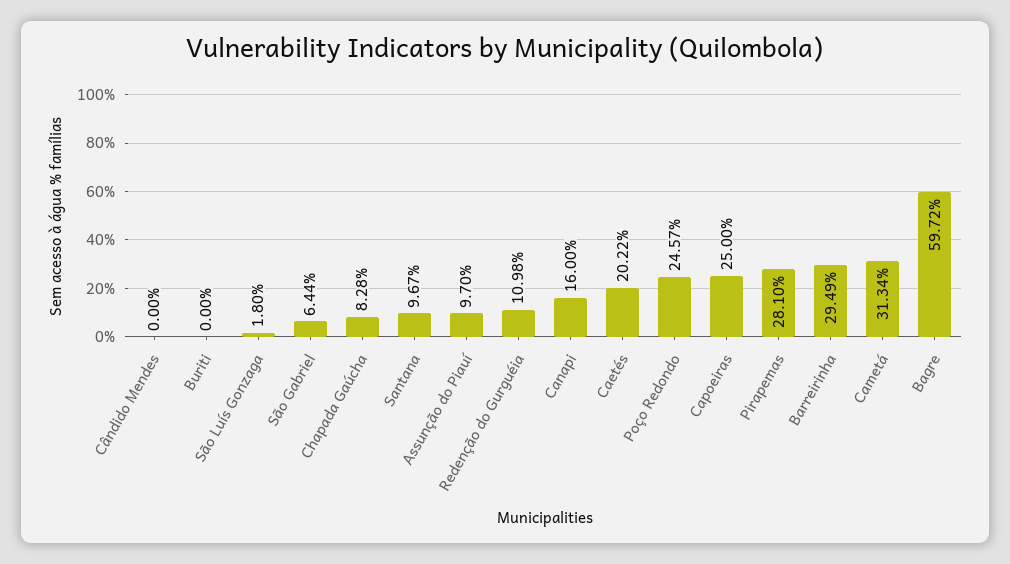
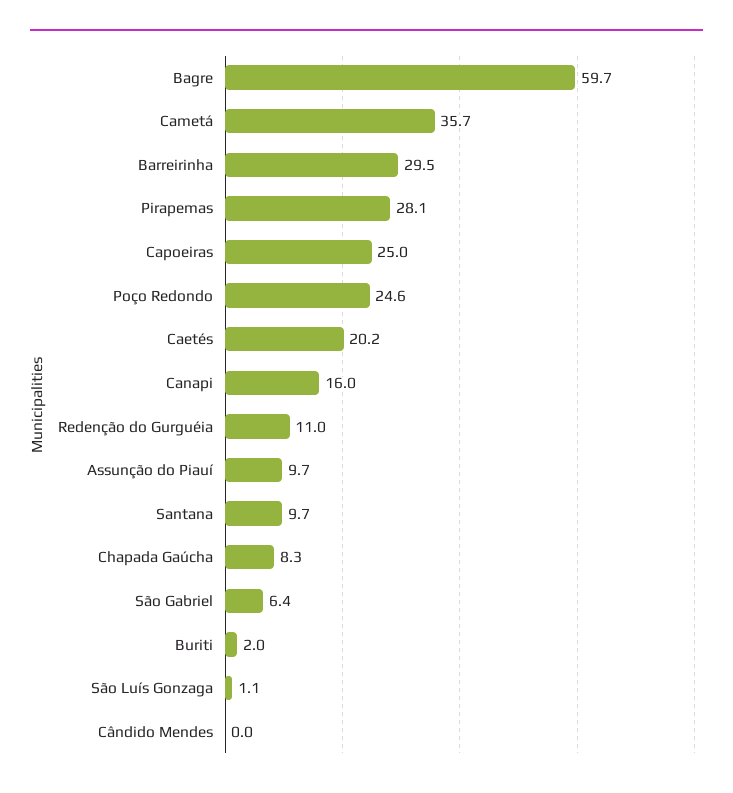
Buriti: 0 -> 2
São Luís Gonzaga: 1.8 -> 1.1
Cametá: 31.34 -> 35.7

